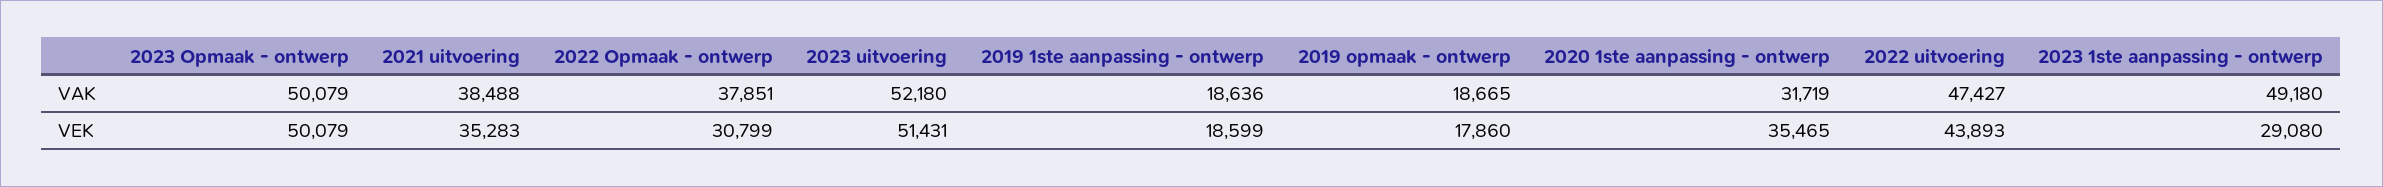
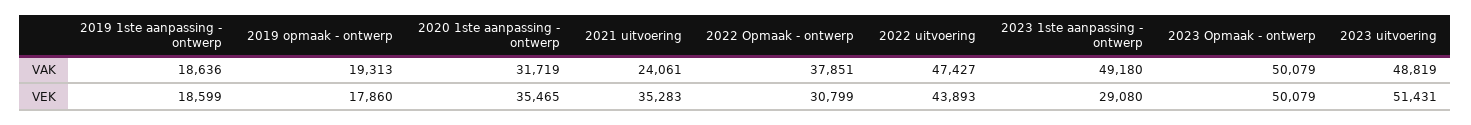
2021 uitvoering, VAK: 38488 -> 24061
2023 uitvoering, VAK: 52180 -> 48819
2019 opmaak - ontwerp, VAK: 18665 -> 19313

